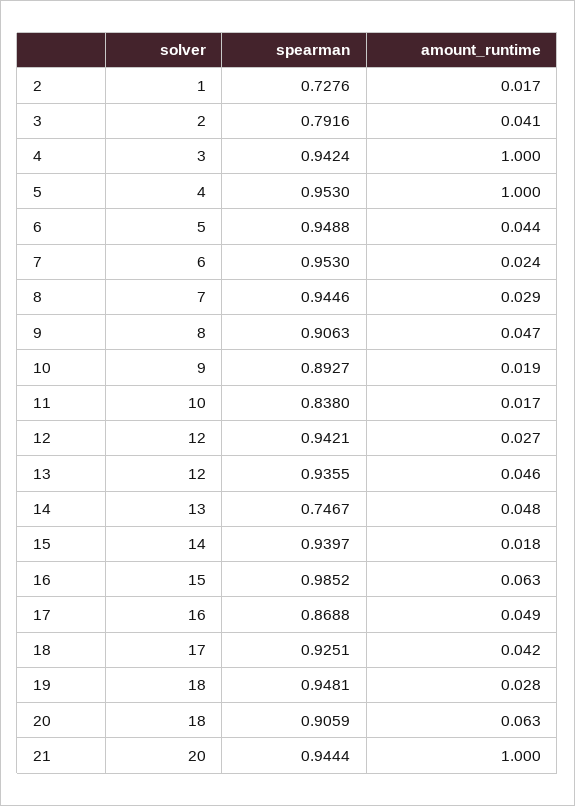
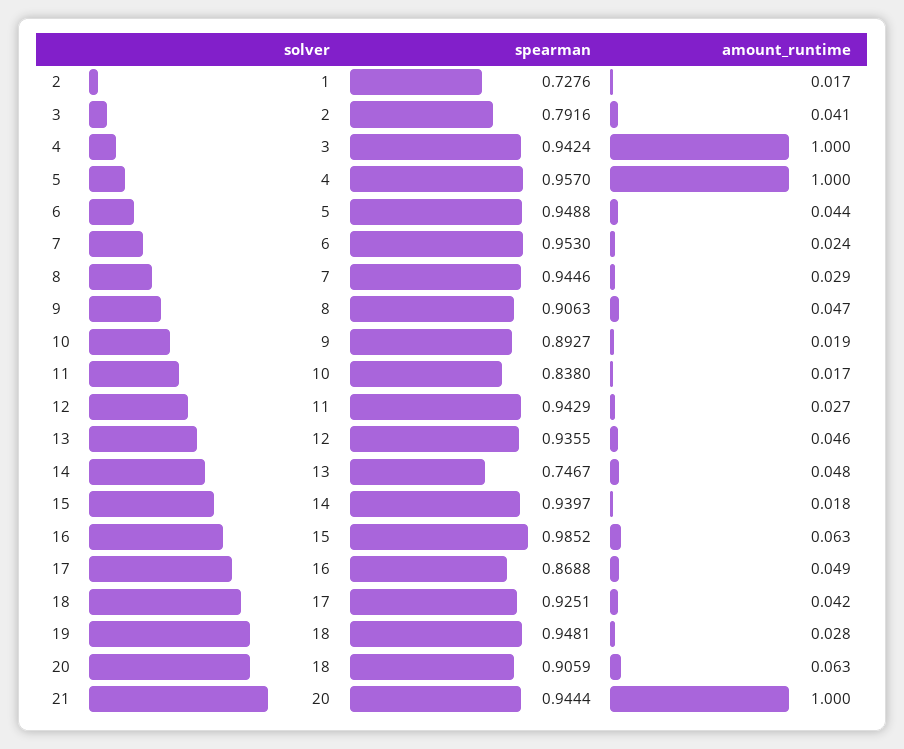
spearman, 5: 0.953 -> 0.957
solver, 12: 12 -> 11
spearman, 12: 0.9421 -> 0.9429

